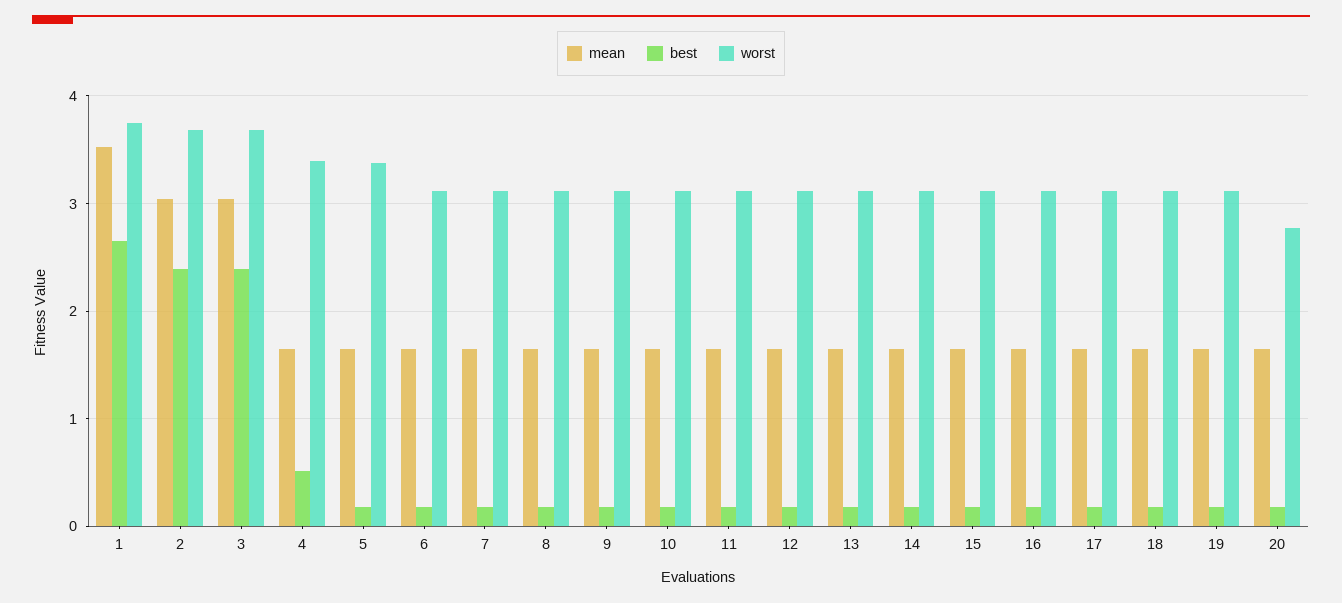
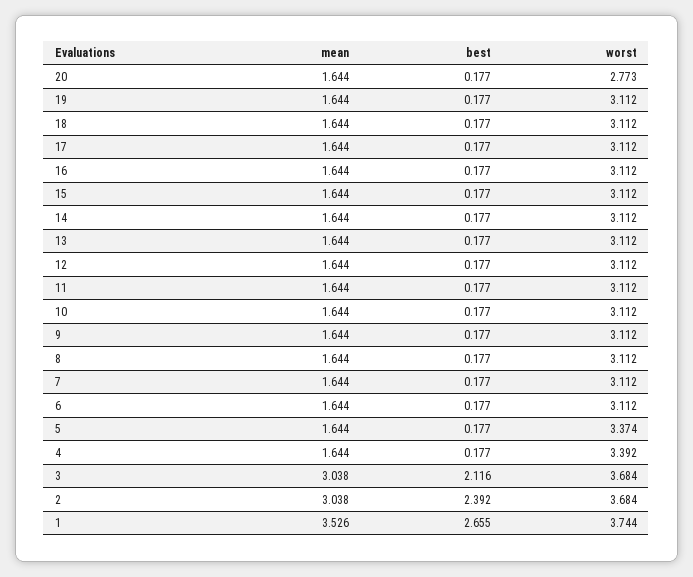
best, 3: 2.4 -> 2.116
best, 4: 0.5 -> 0.177

